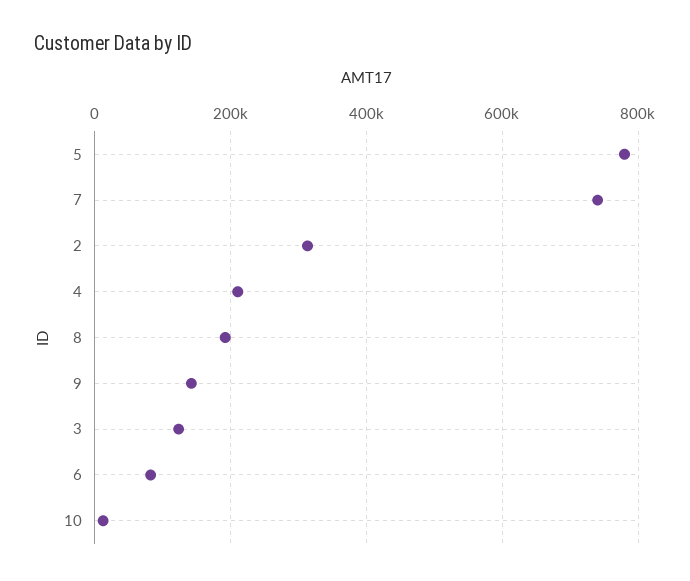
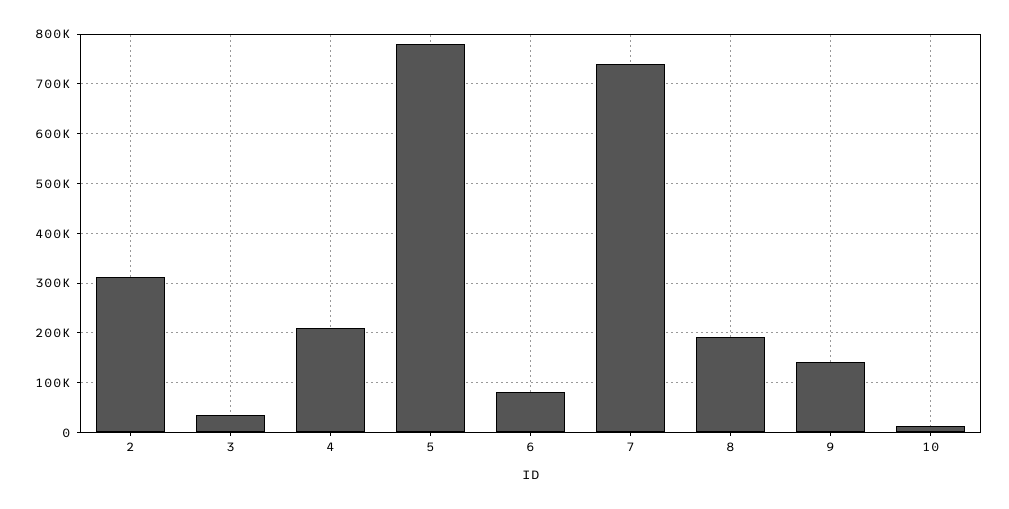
3: 120000 -> 40000

